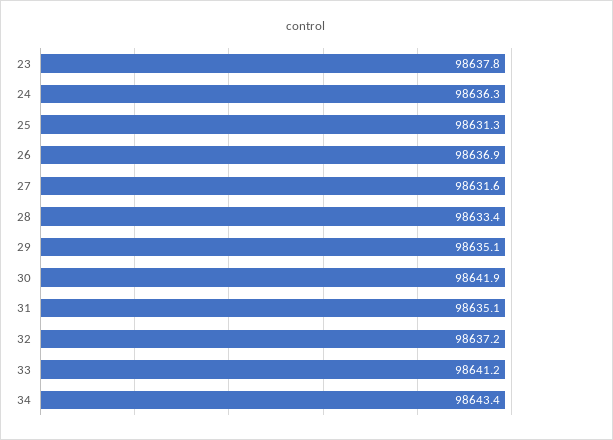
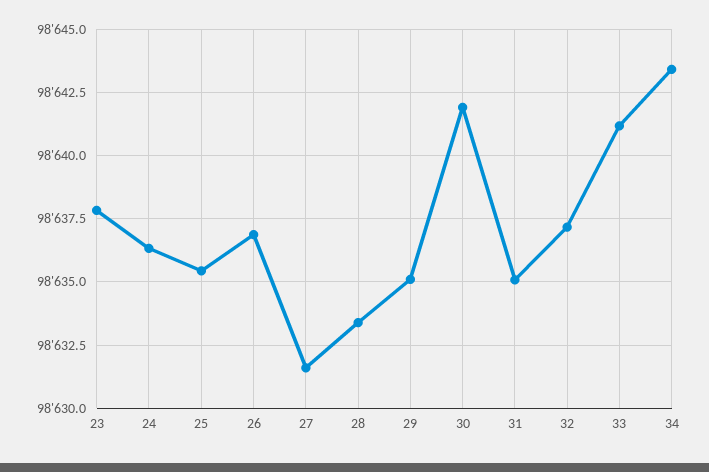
25: 98631.3 -> 98635.5

